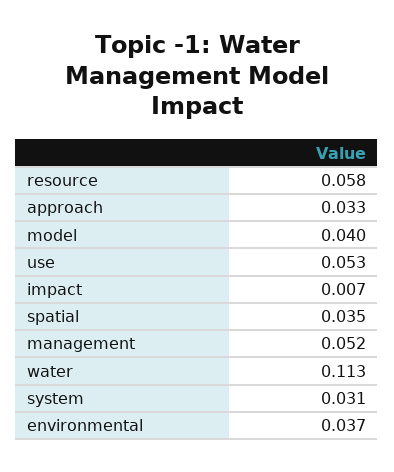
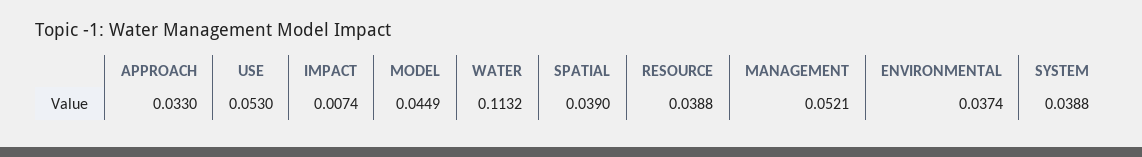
resource: 0.058 -> 0.0388
model: 0.04 -> 0.0449
spatial: 0.035 -> 0.039
system: 0.031 -> 0.0388

